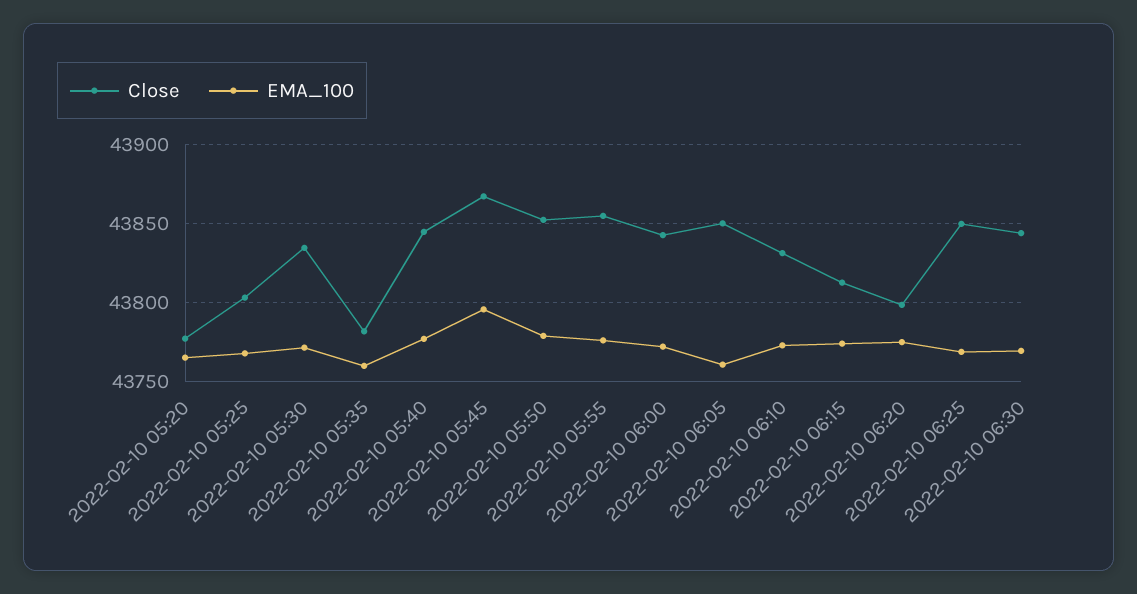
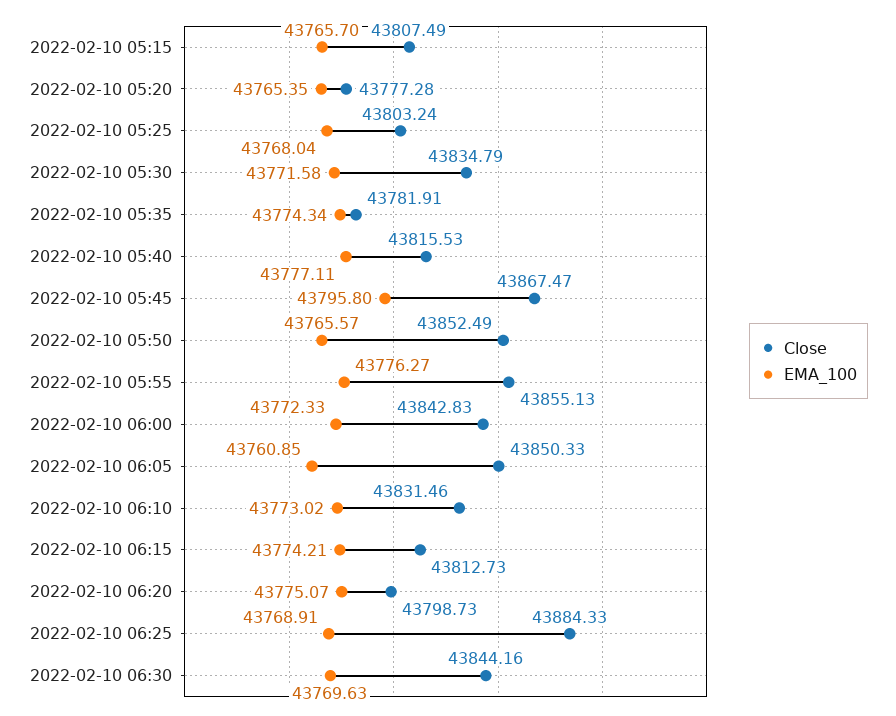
EMA_100, 2022-02-10 05:35: 43760 -> 43774.34
Close, 2022-02-10 05:40: 43845 -> 43815.53
EMA_100, 2022-02-10 05:50: 43780 -> 43765.57
Close, 2022-02-10 06:25: 43850 -> 43884.33
Close, 2022-02-10 05:15: none -> 43807.49
EMA_100, 2022-02-10 05:15: none -> 43765.7

